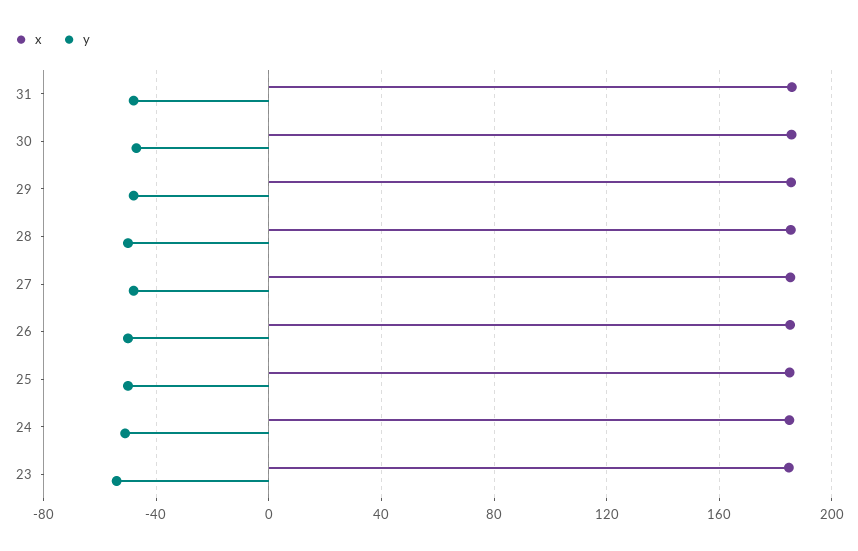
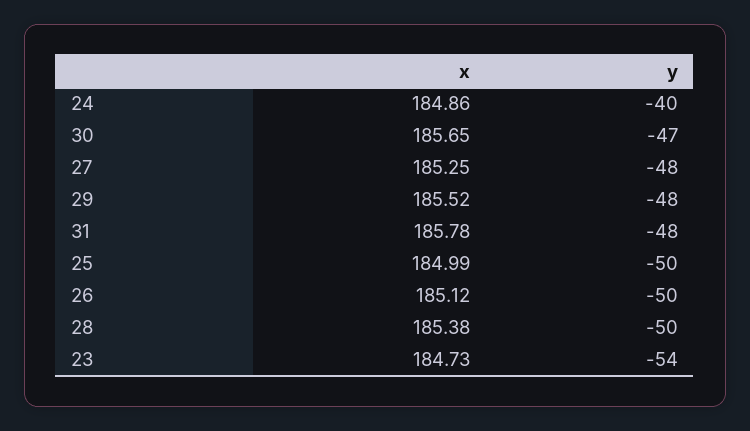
y, 24: -50 -> -40

